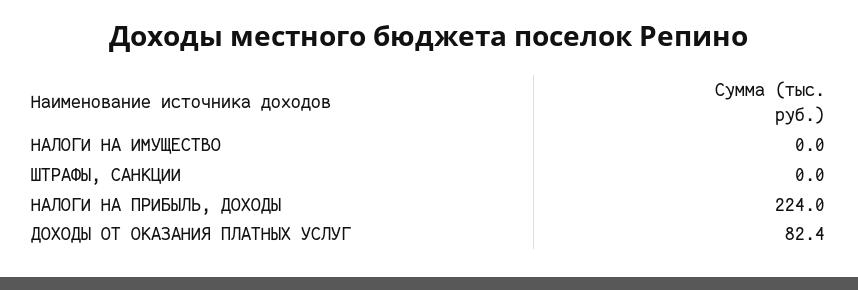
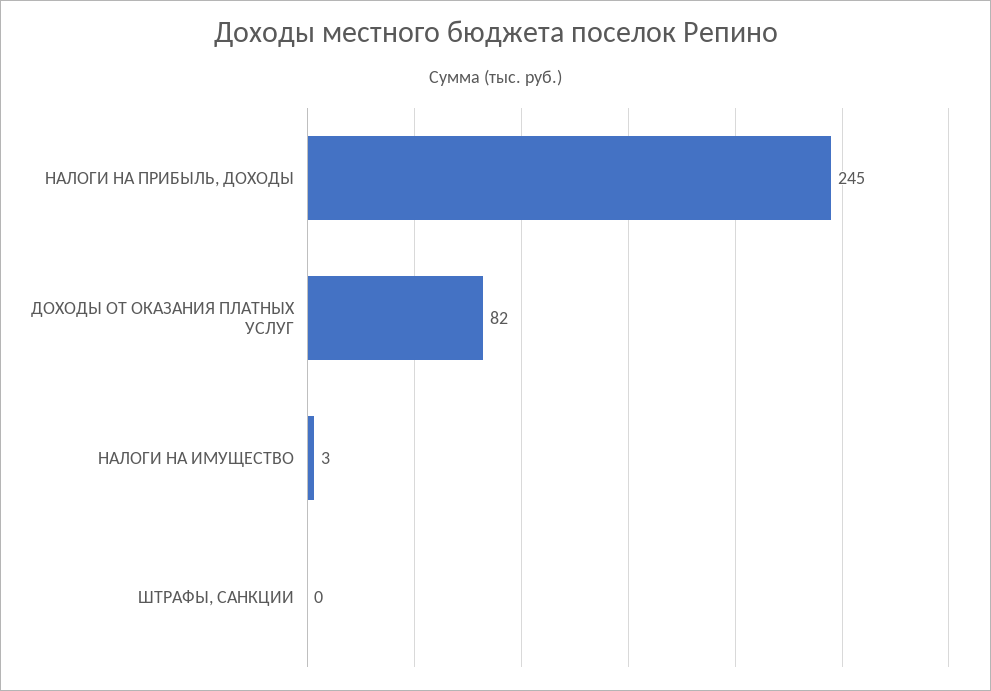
НАЛОГИ НА ИМУЩЕСТВО: 0 -> 3
НАЛОГИ НА ПРИБЫЛЬ, ДОХОДЫ: 224 -> 245

